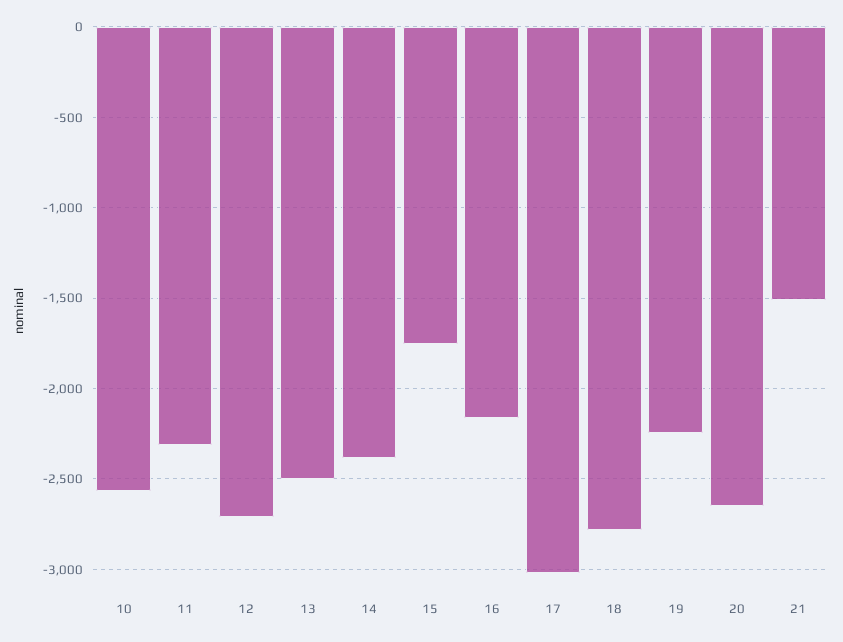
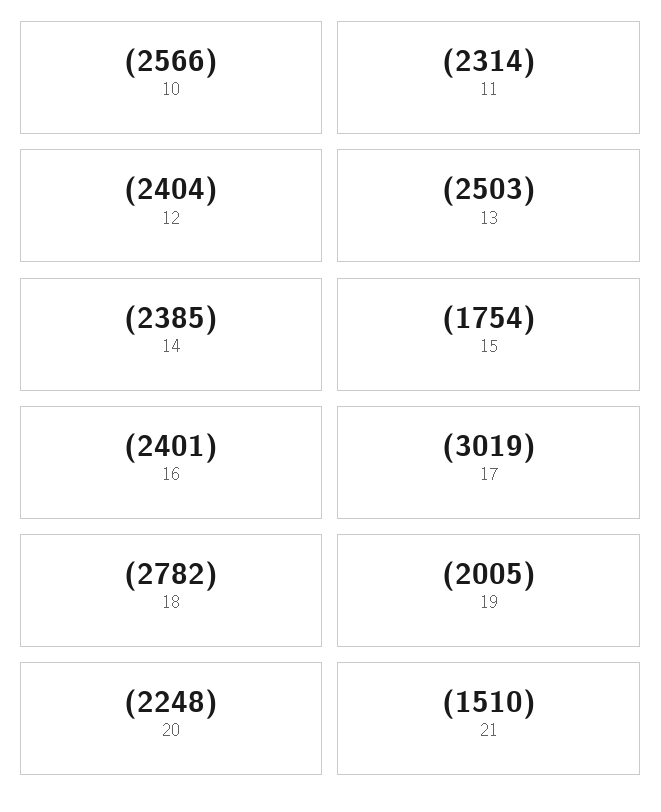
12: -2700 -> -2404
16: -2150 -> -2401
19: -2250 -> -2005
20: -2650 -> -2248

